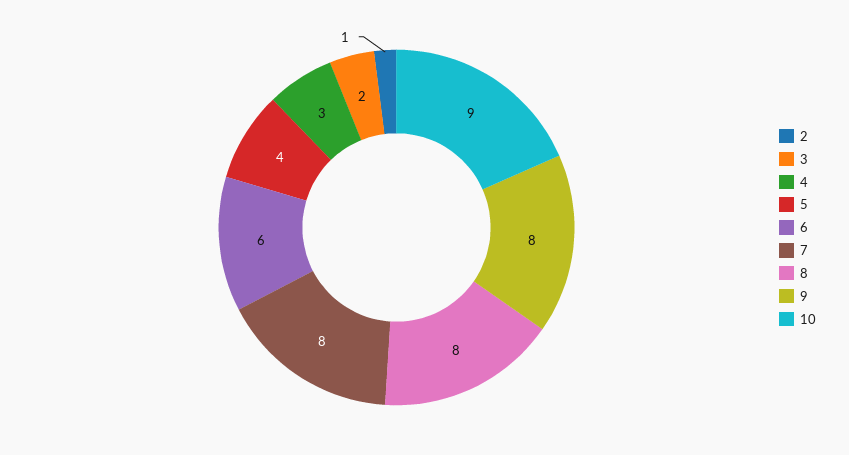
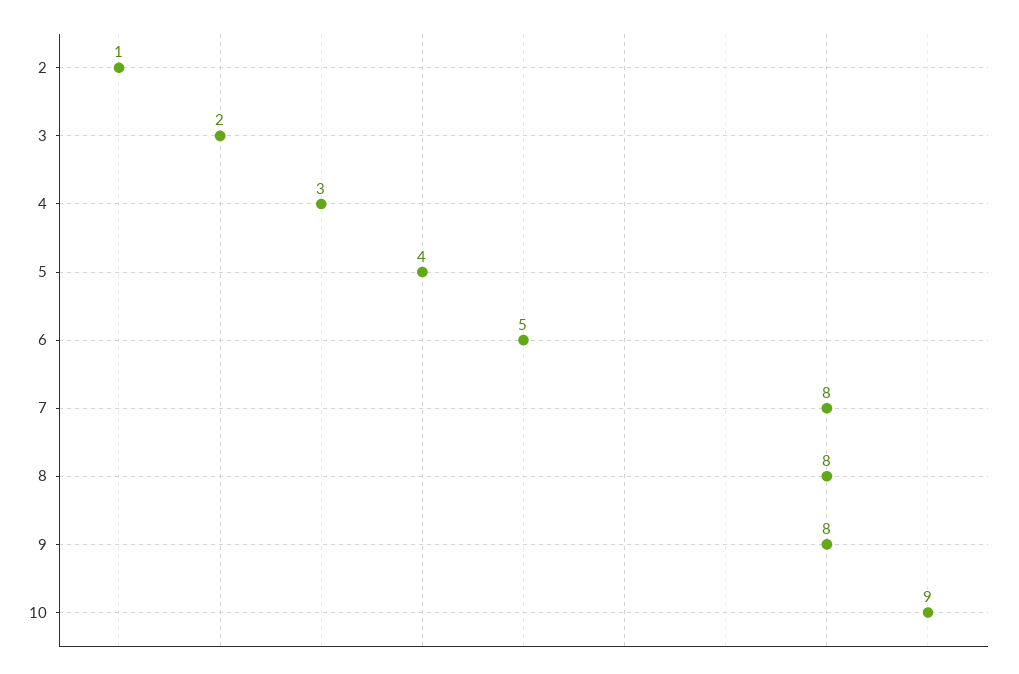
6: 6 -> 5

